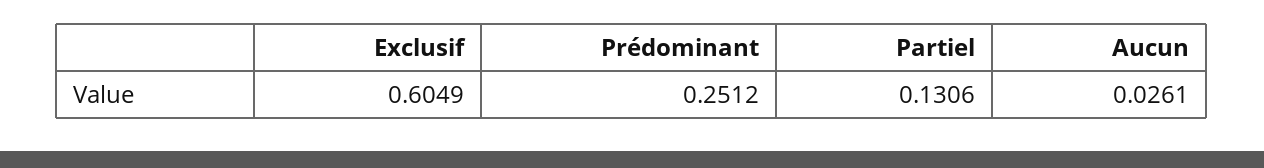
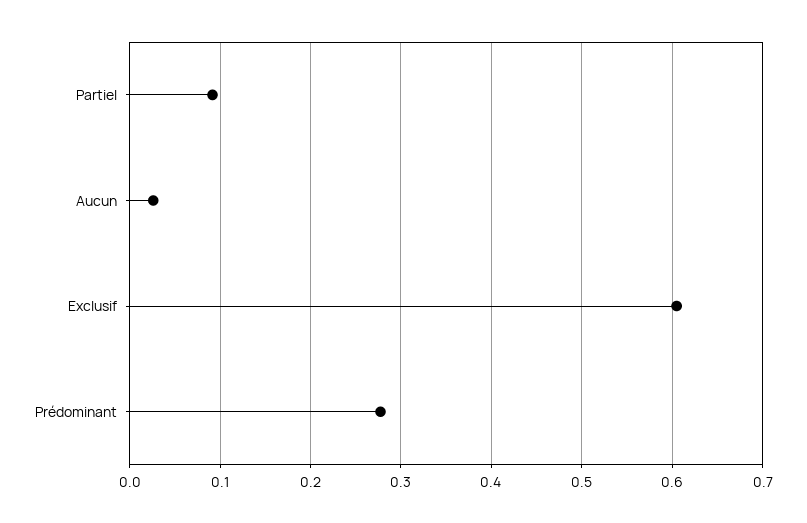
Prédominant: 0.2512 -> 0.28
Partiel: 0.1306 -> 0.09

